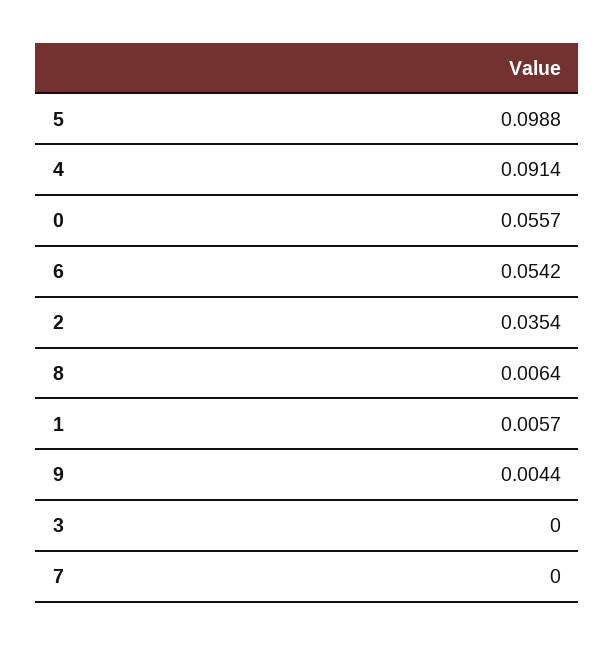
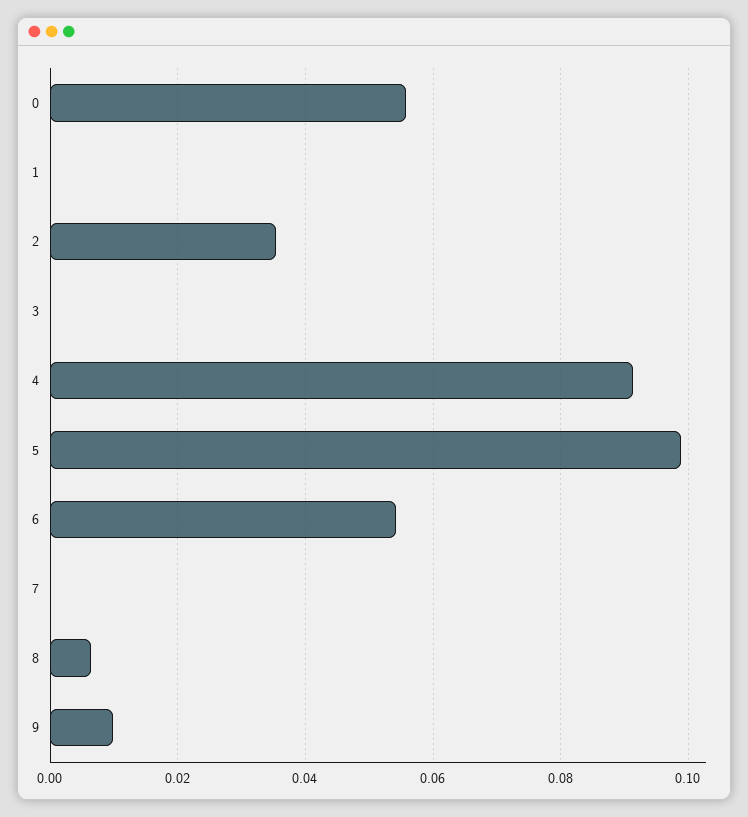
1: 0.0057 -> 0
9: 0.0044 -> 0.01

